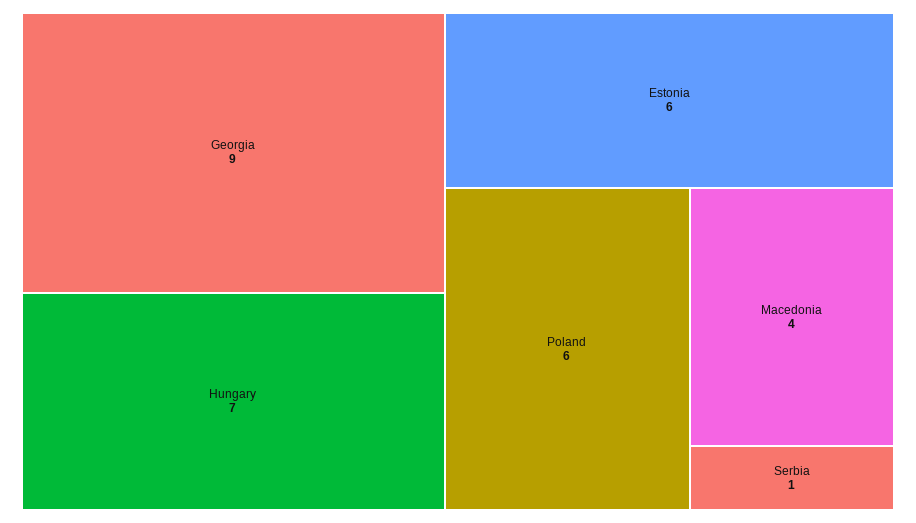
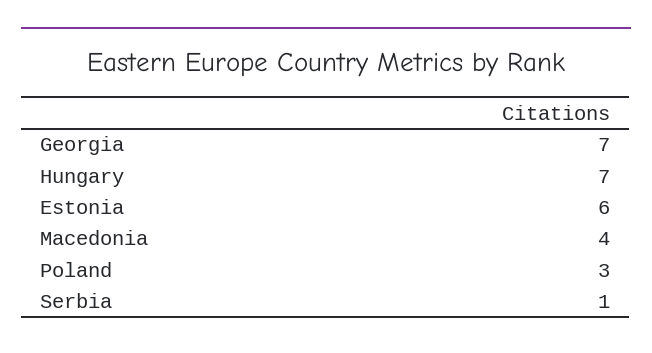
Georgia: 9 -> 7
Poland: 6 -> 3

